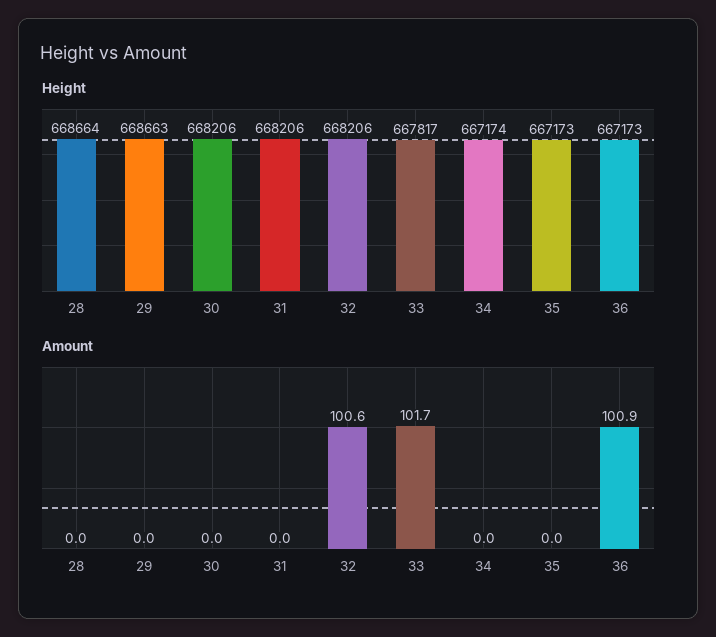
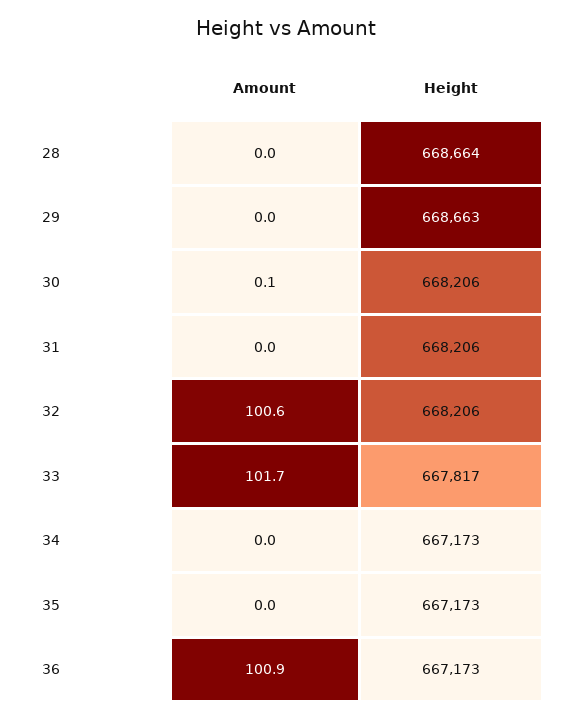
Height, 34: 667174 -> 667173
Amount, 30: 0 -> 0.1

